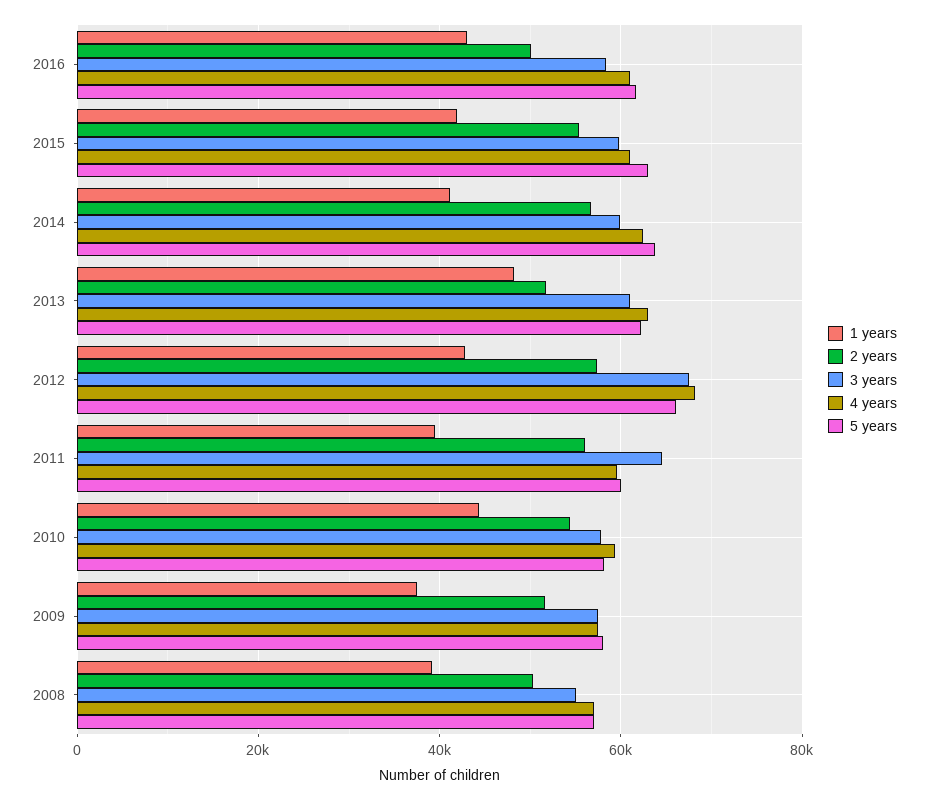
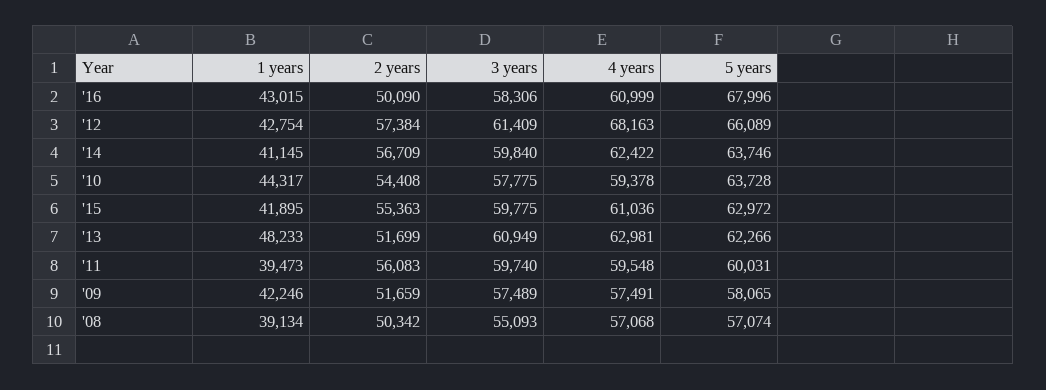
5 years, 2016: 62000 -> 67996
3 years, 2012: 68000 -> 61409
3 years, 2011: 64000 -> 59740
5 years, 2010: 58000 -> 63728
1 years, 2009: 38000 -> 42246

